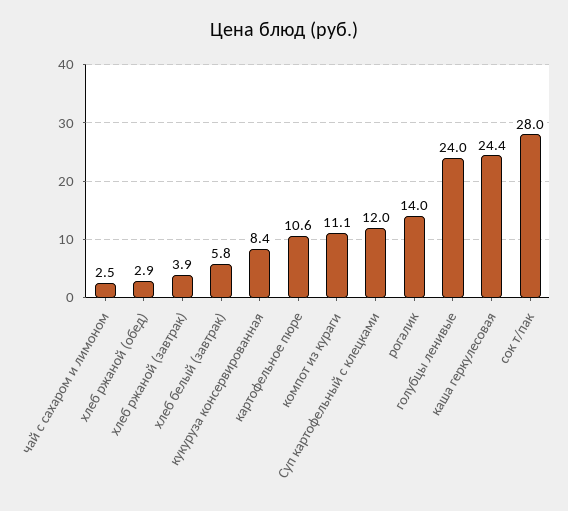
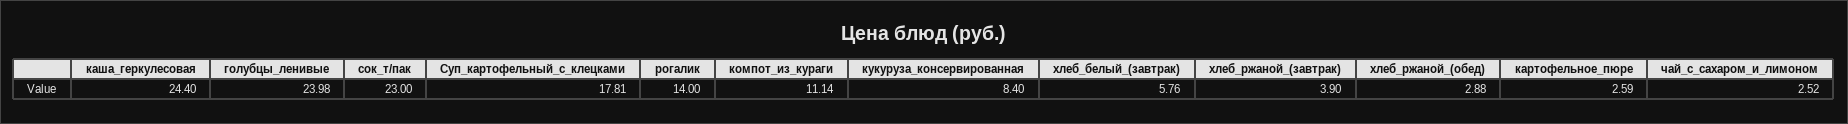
картофельное пюре: 10.6 -> 2.59
Суп картофельный с клецками: 12 -> 17.81
сок т/пак: 28 -> 23

